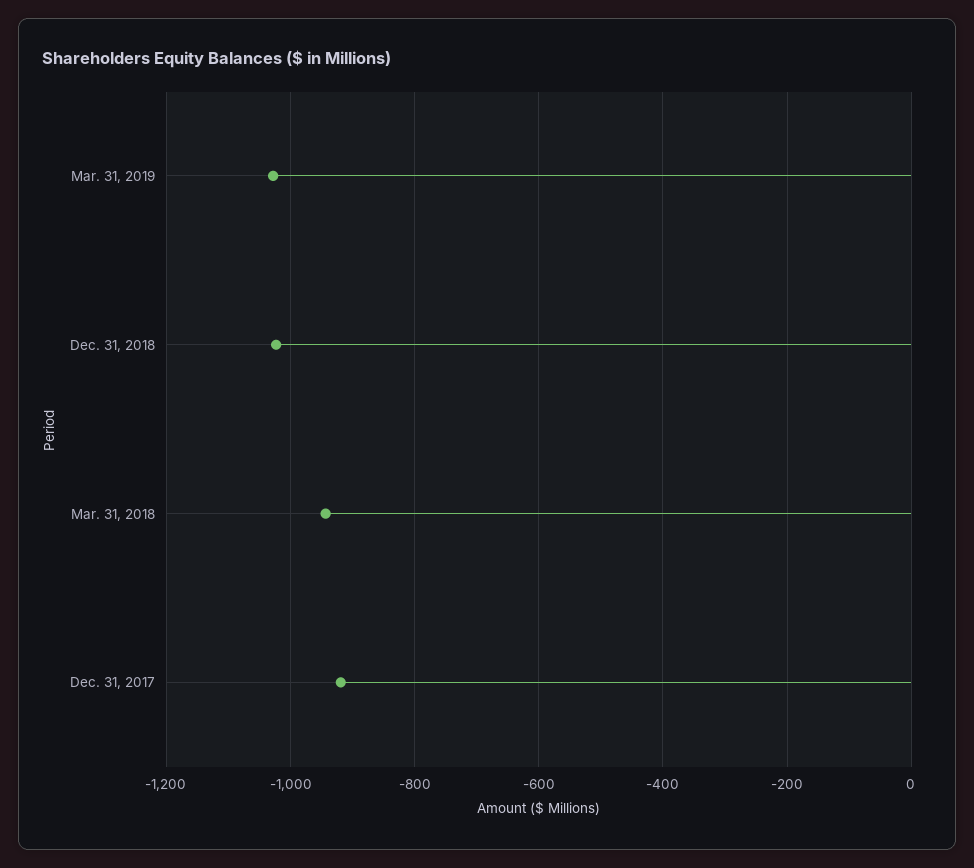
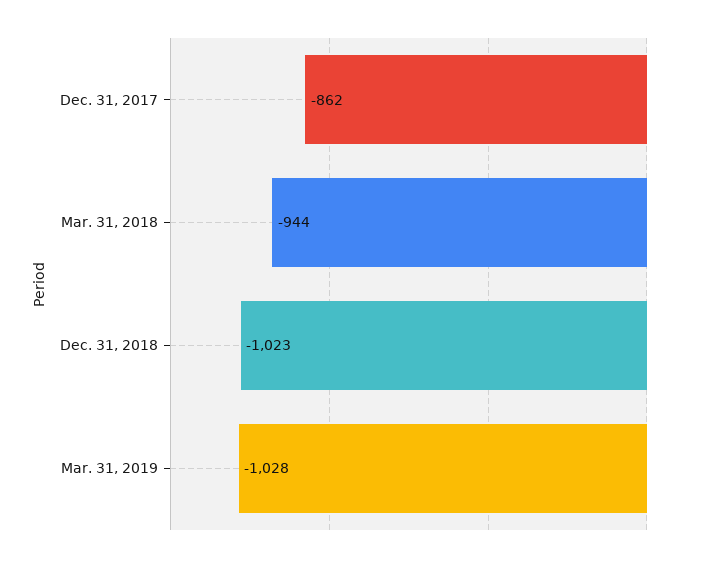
Dec. 31, 2017: -920 -> -862

